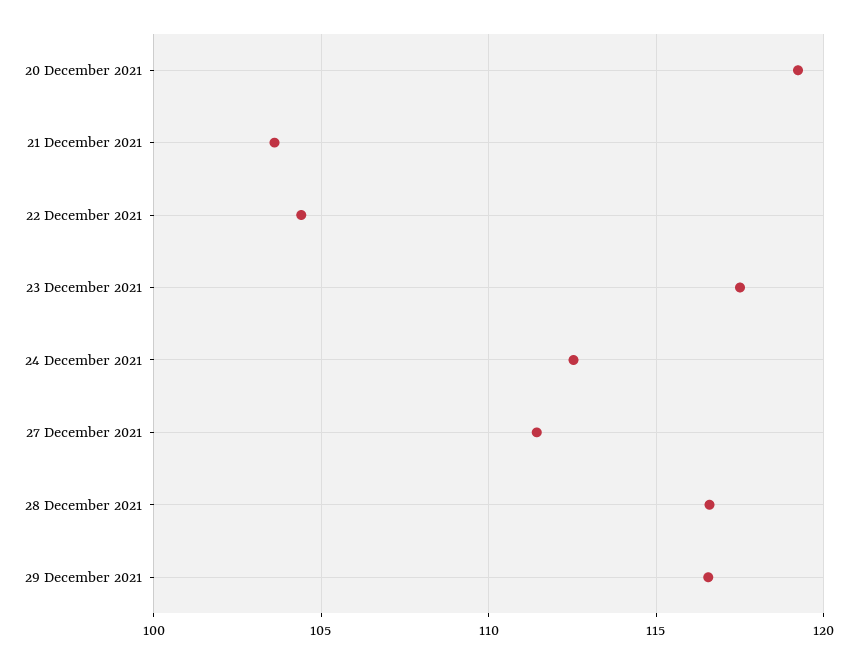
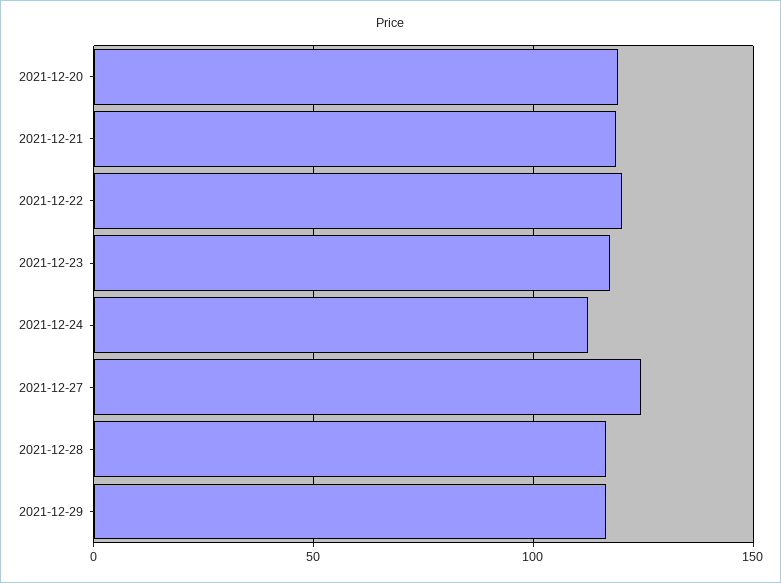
21 December 2021: 103.5 -> 120
22 December 2021: 104.5 -> 120
27 December 2021: 111.5 -> 125

